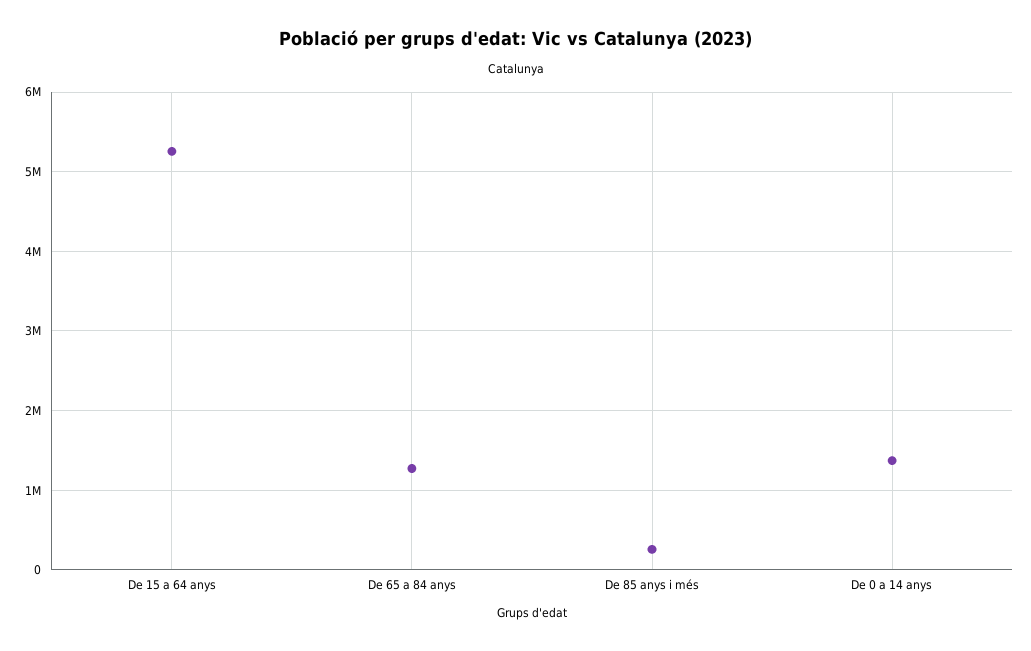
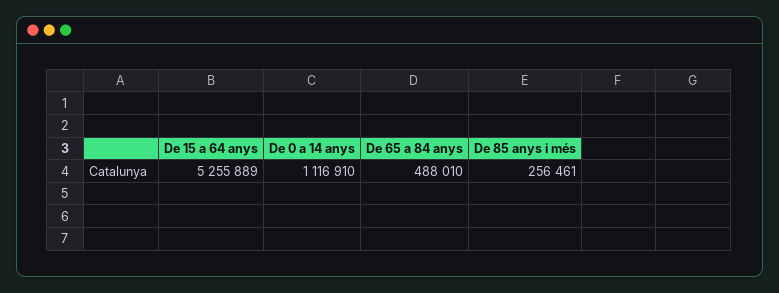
De 65 a 84 anys: 1300000 -> 488010
De 0 a 14 anys: 1400000 -> 1116910

